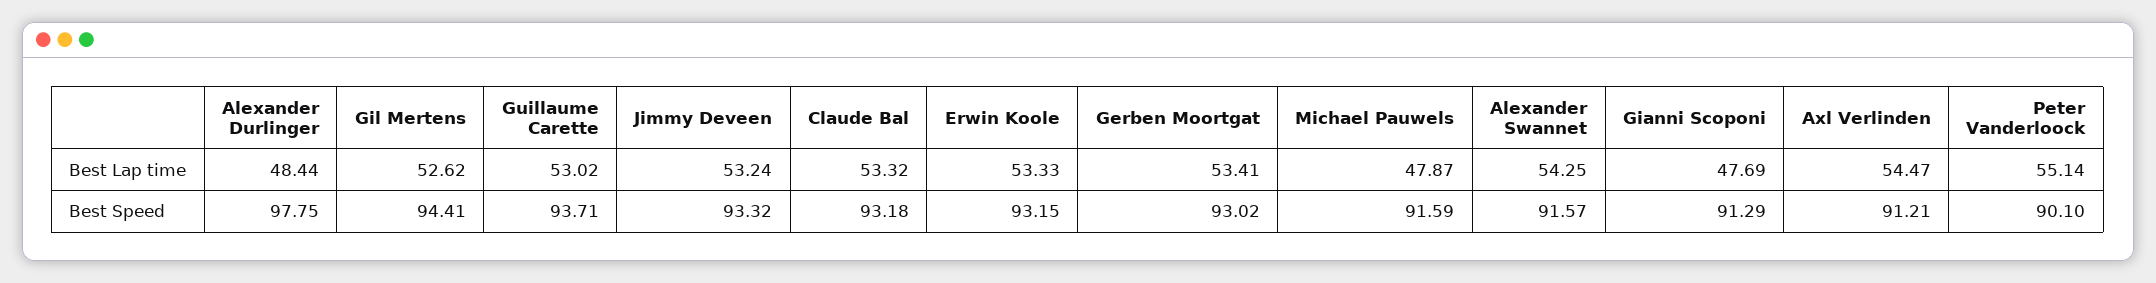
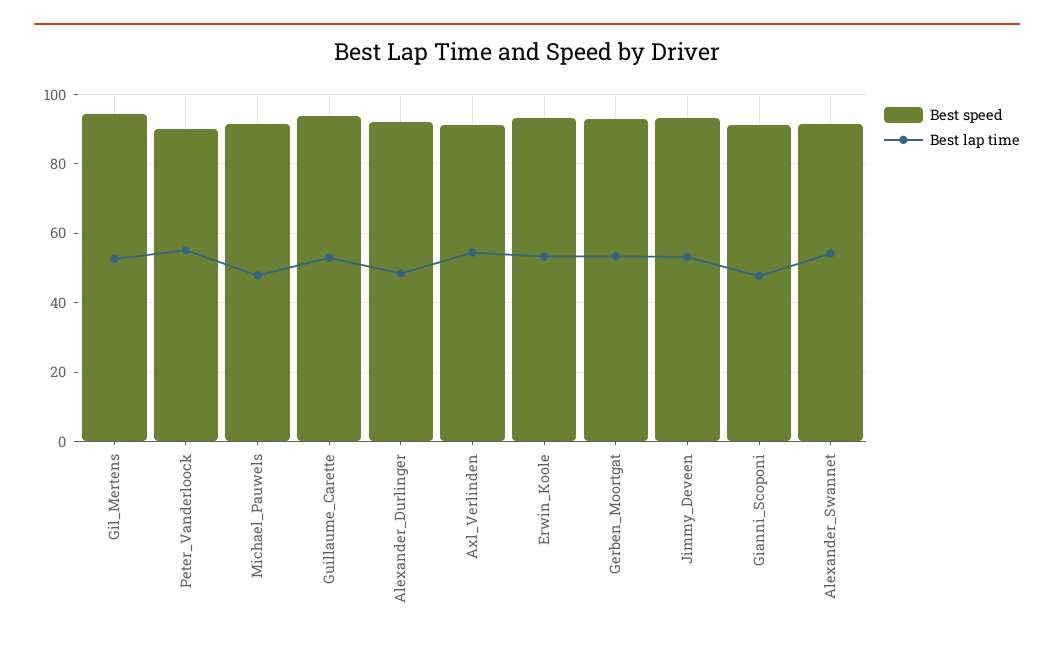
Best Lap time, Claude Bal: 53.32 -> none
Best Speed, Alexander Durlinger: 97.75 -> 92
Best Speed, Claude Bal: 93.18 -> none

